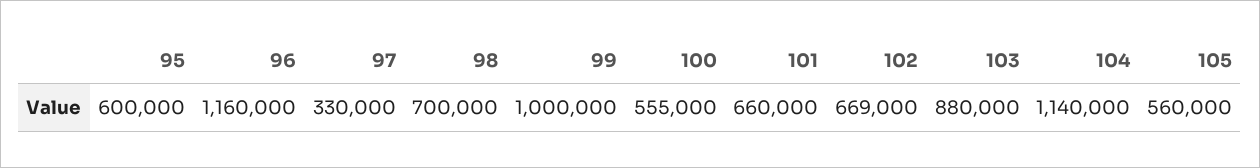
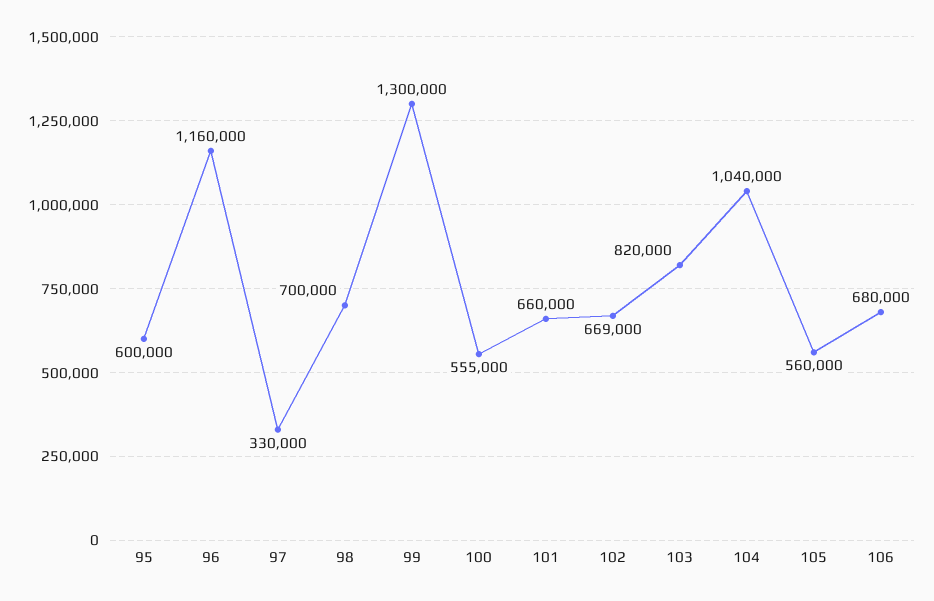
99: 1000000 -> 1300000
103: 880000 -> 820000
104: 1140000 -> 1040000
106: none -> 680000

